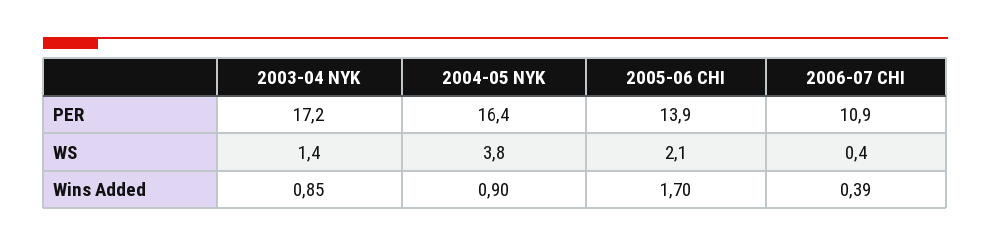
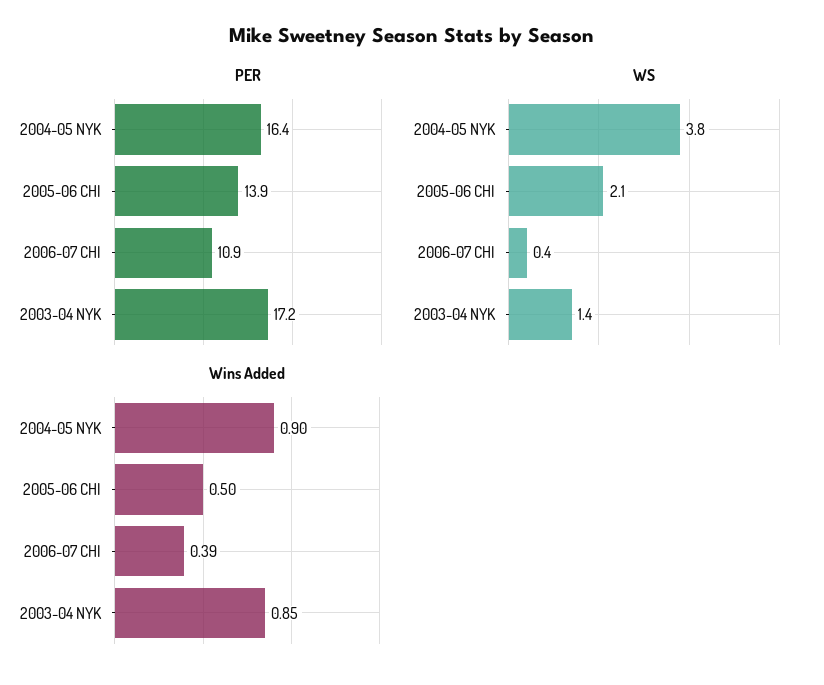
Wins Added, 2005-06 CHI: 1.7 -> 0.5

